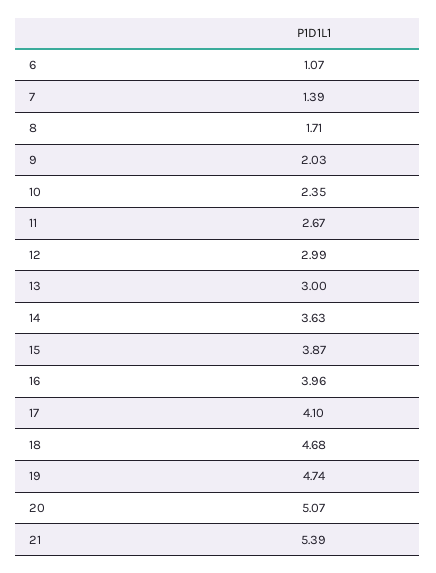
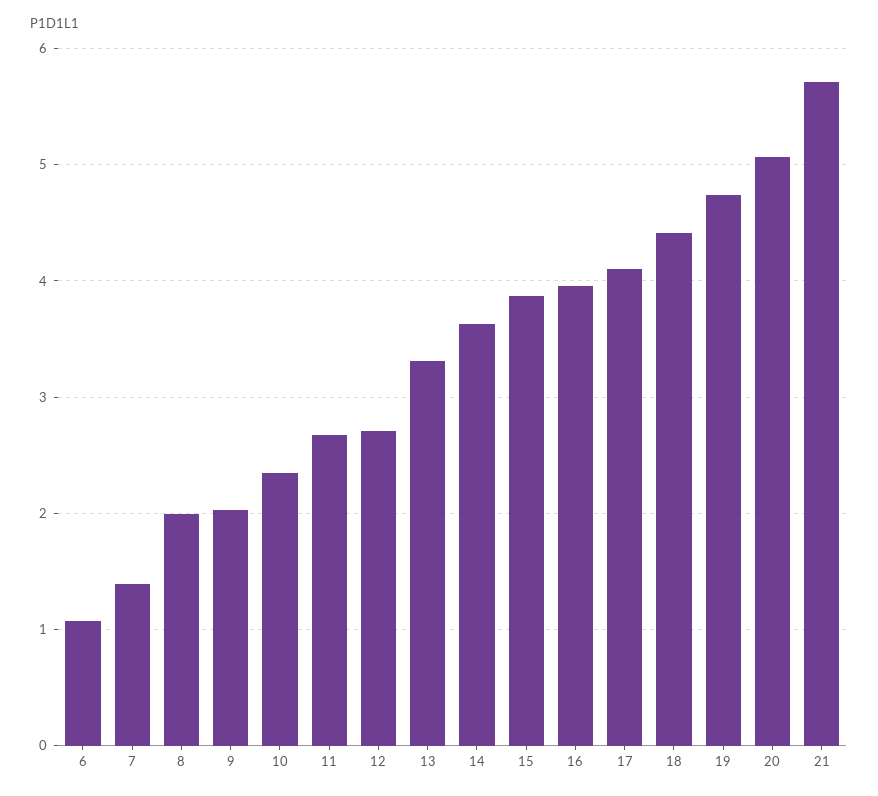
8: 1.71 -> 2
12: 2.99 -> 2.7
13: 3 -> 3.3
18: 4.68 -> 4.4
21: 5.39 -> 5.7

